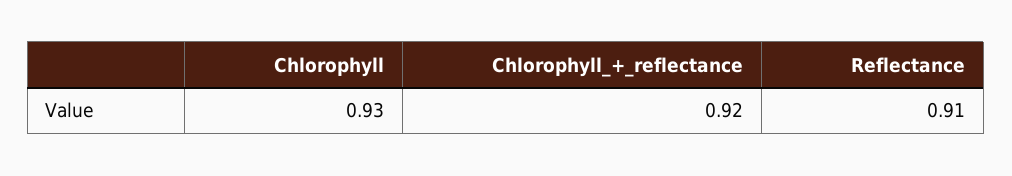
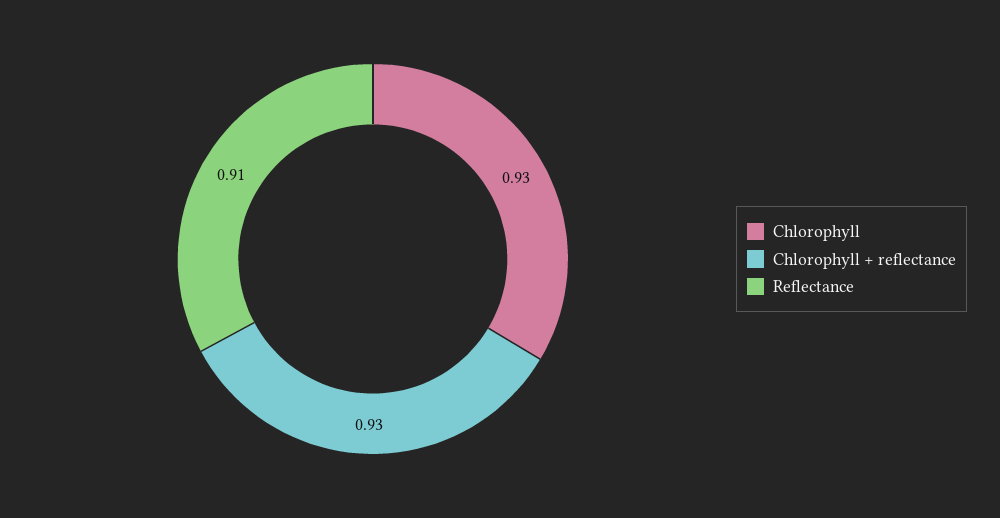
Chlorophyll_+_reflectance: 0.92 -> 0.93

